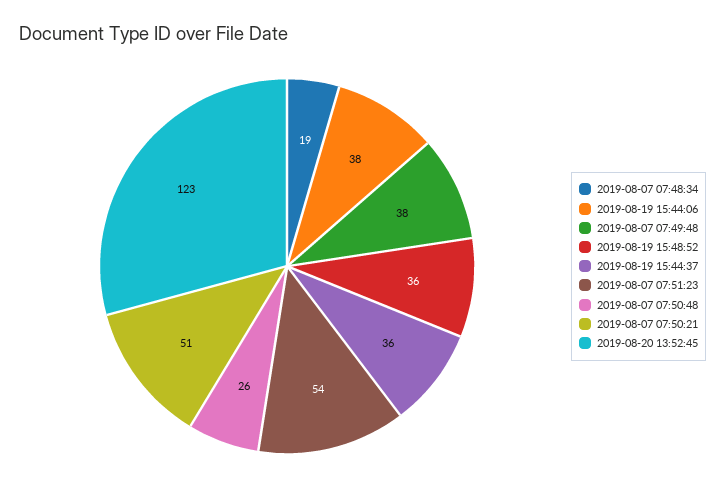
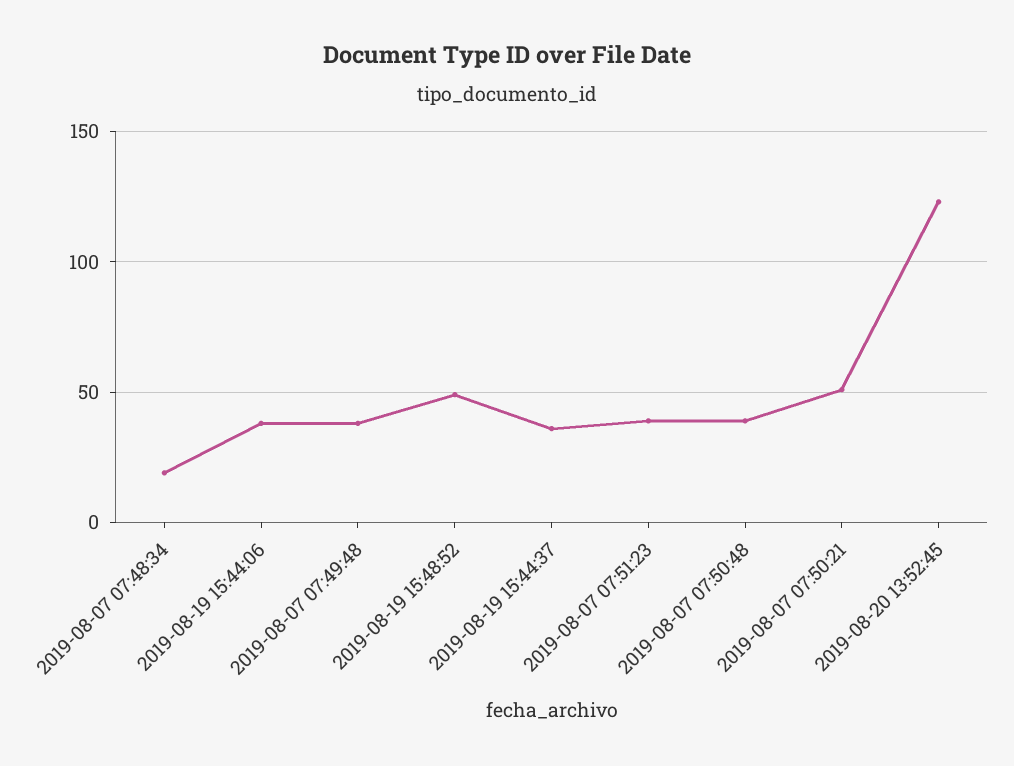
2019-08-19 15:48:52: 36 -> 50
2019-08-07 07:51:23: 54 -> 40
2019-08-07 07:50:48: 26 -> 40

